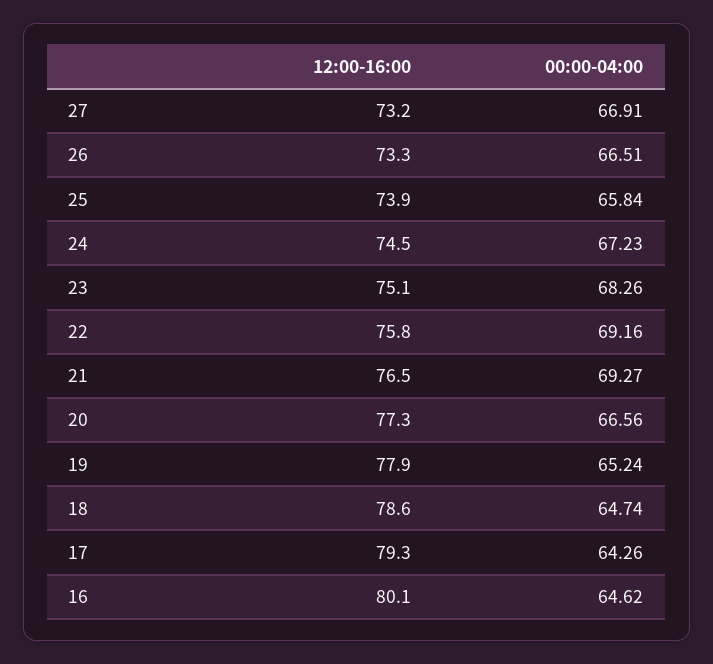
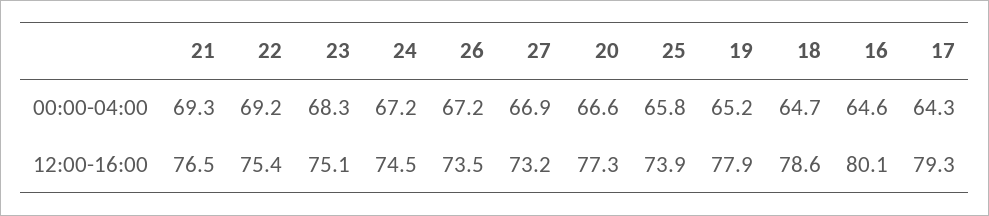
12:00-16:00, 26: 73.3 -> 73.5
00:00-04:00, 26: 66.51 -> 67.2
12:00-16:00, 22: 75.8 -> 75.4

